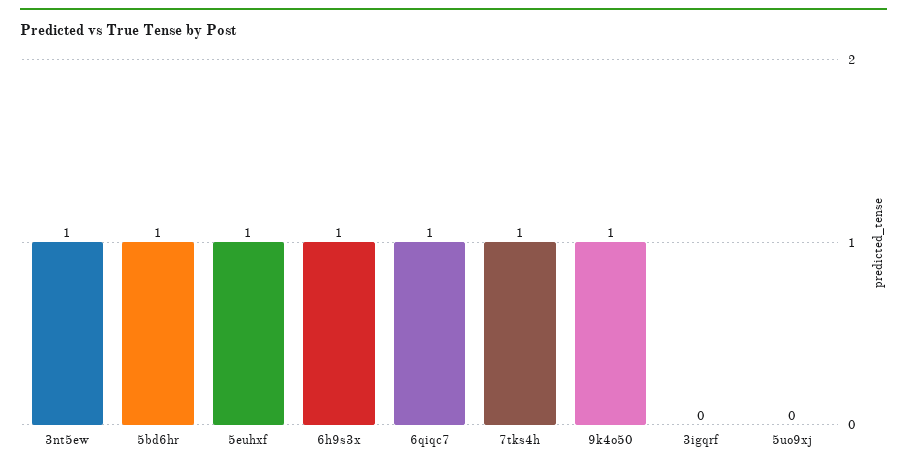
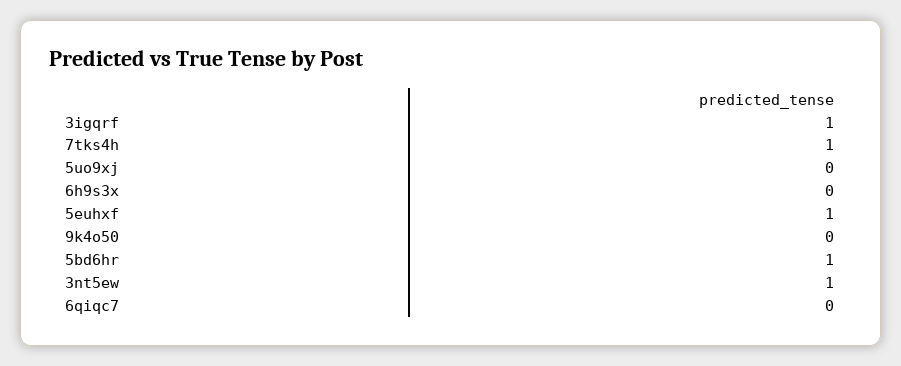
6h9s3x: 1 -> 0
6qiqc7: 1 -> 0
9k4o50: 1 -> 0
3igqrf: 0 -> 1

